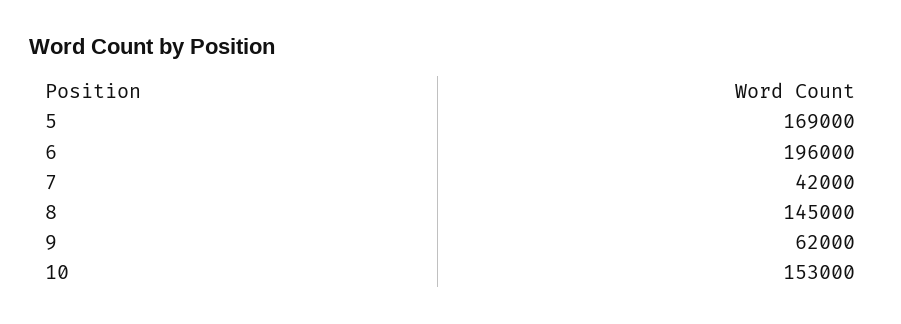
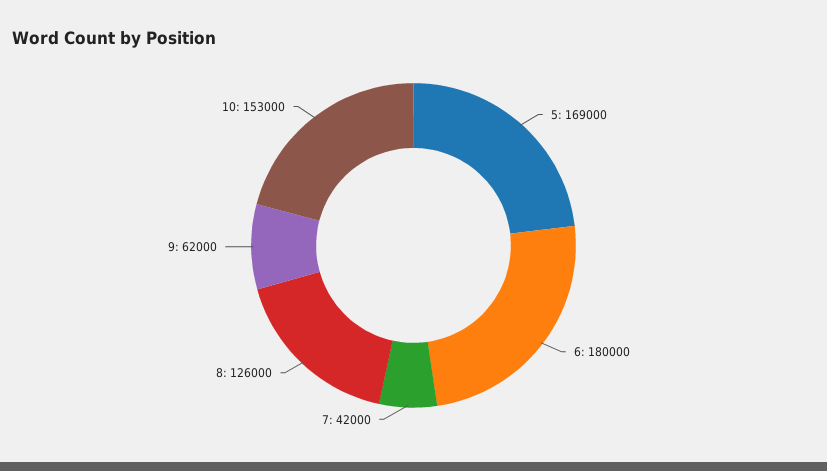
6: 196000 -> 180000
8: 145000 -> 126000

